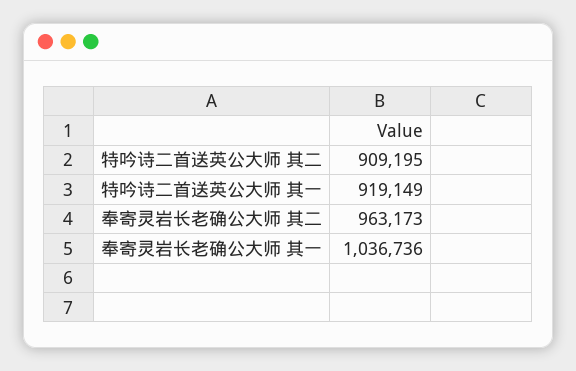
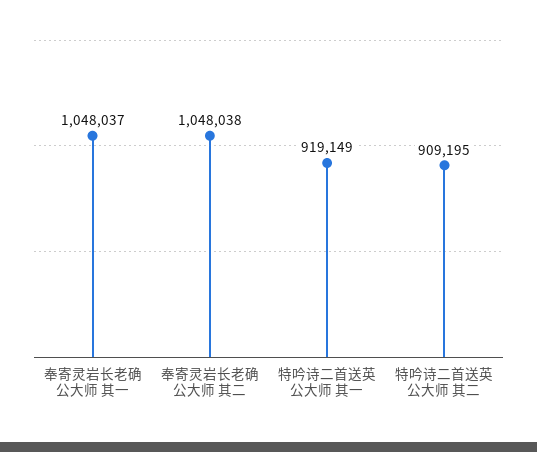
奉寄灵岩长老确公大师 其二: 963173 -> 1048038
奉寄灵岩长老确公大师 其一: 1036736 -> 1048037

